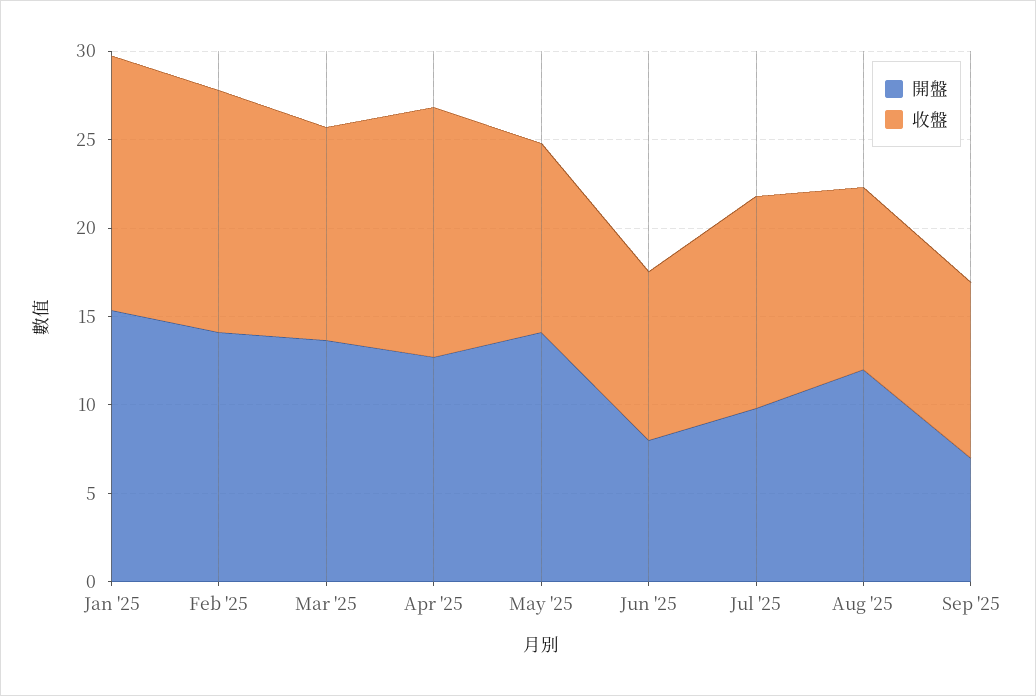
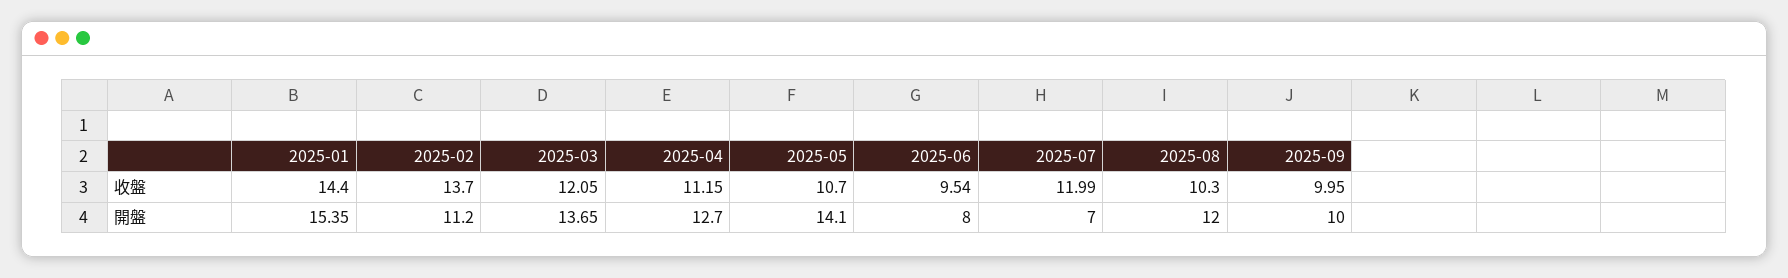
開盤, Feb '25: 14 -> 11.2
收盤, Apr '25: 14 -> 11.15
開盤, Jul '25: 10 -> 7
開盤, Sep '25: 7 -> 10

